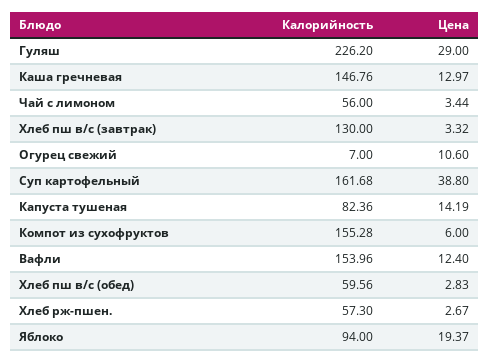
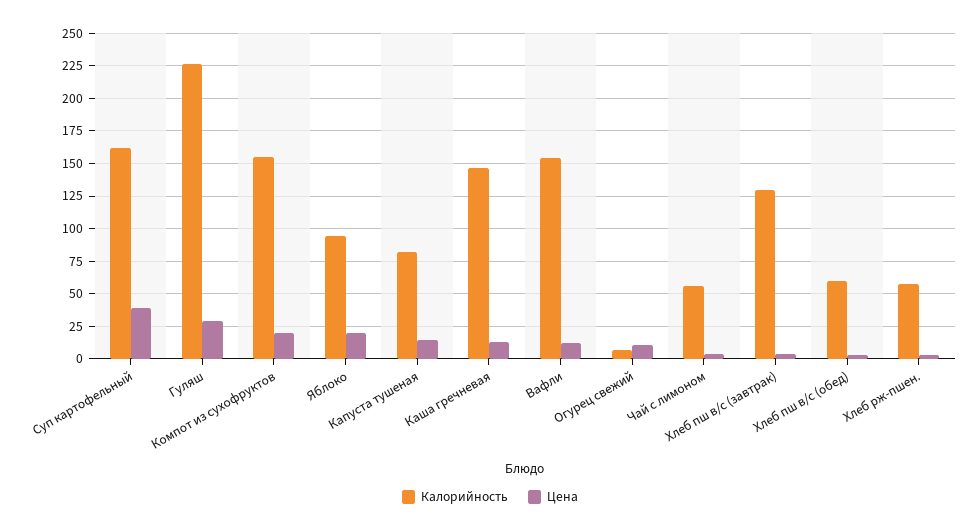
Цена, Компот из сухофруктов: 6 -> 20

